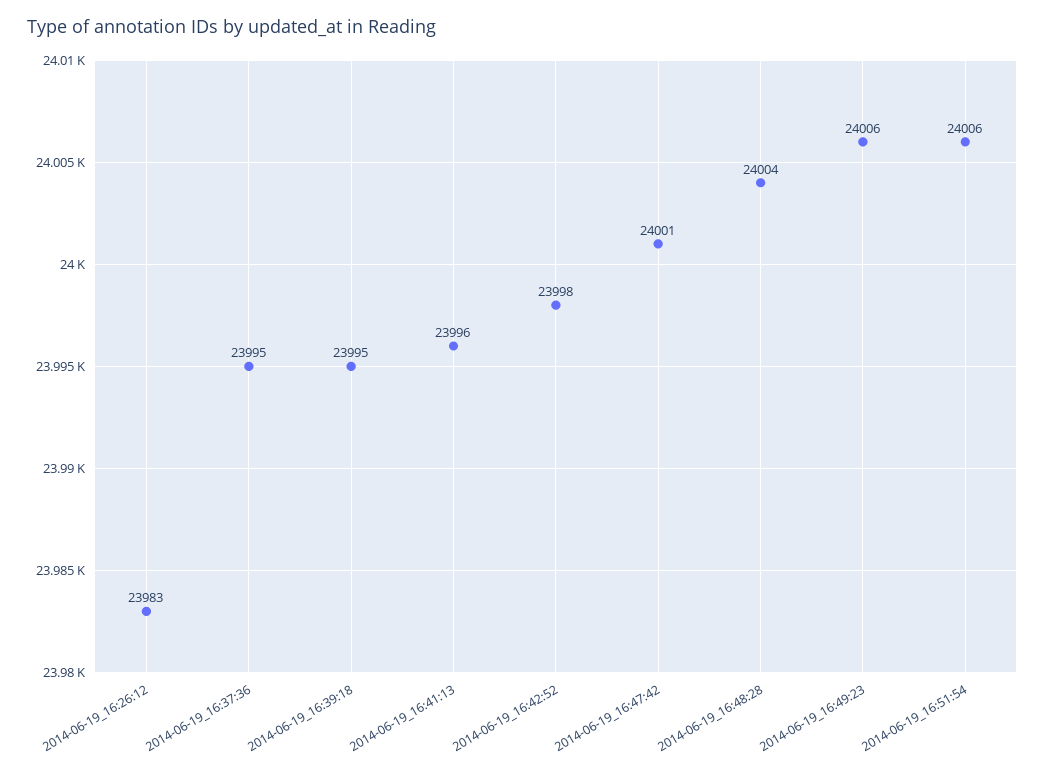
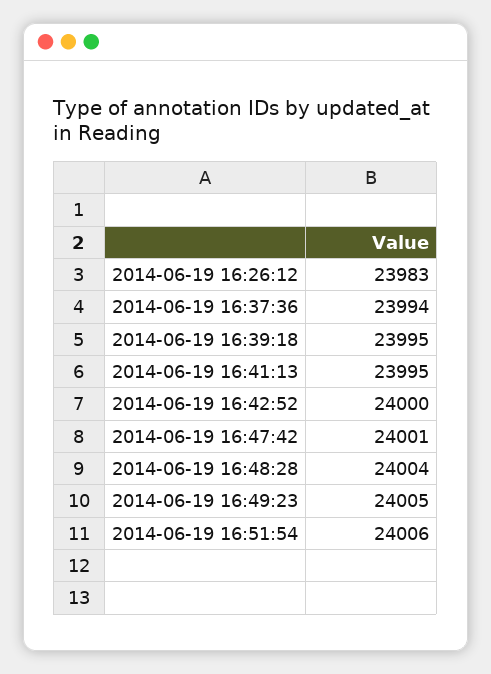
2014-06-19_16:37:36: 23995 -> 23994
2014-06-19_16:41:13: 23996 -> 23995
2014-06-19_16:42:52: 23998 -> 24000
2014-06-19_16:49:23: 24006 -> 24005

